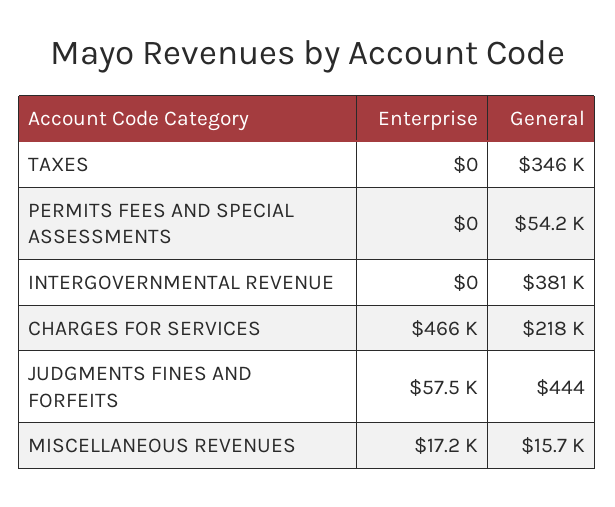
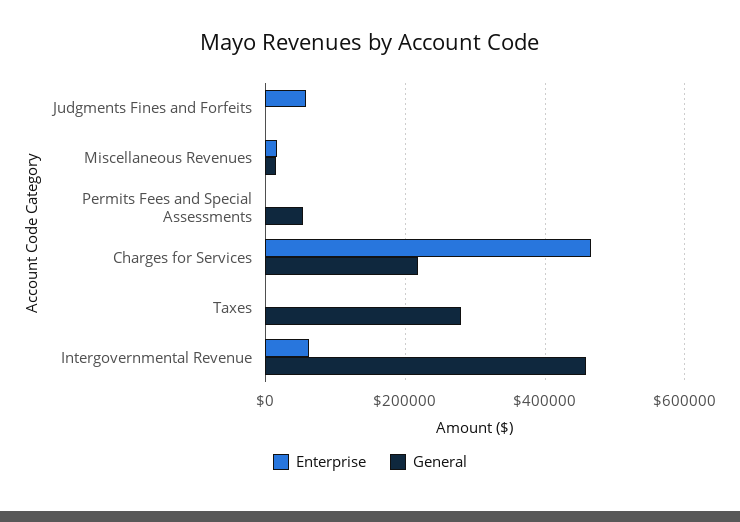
General, TAXES: 346000 -> 280000
Enterprise, INTERGOVERNMENTAL REVENUE: 0 -> 60000
General, INTERGOVERNMENTAL REVENUE: 381000 -> 460000

